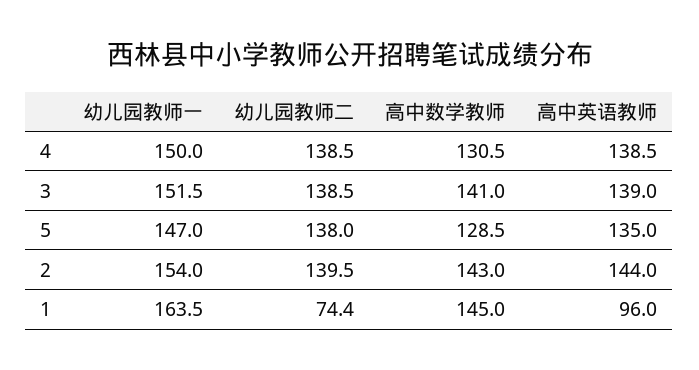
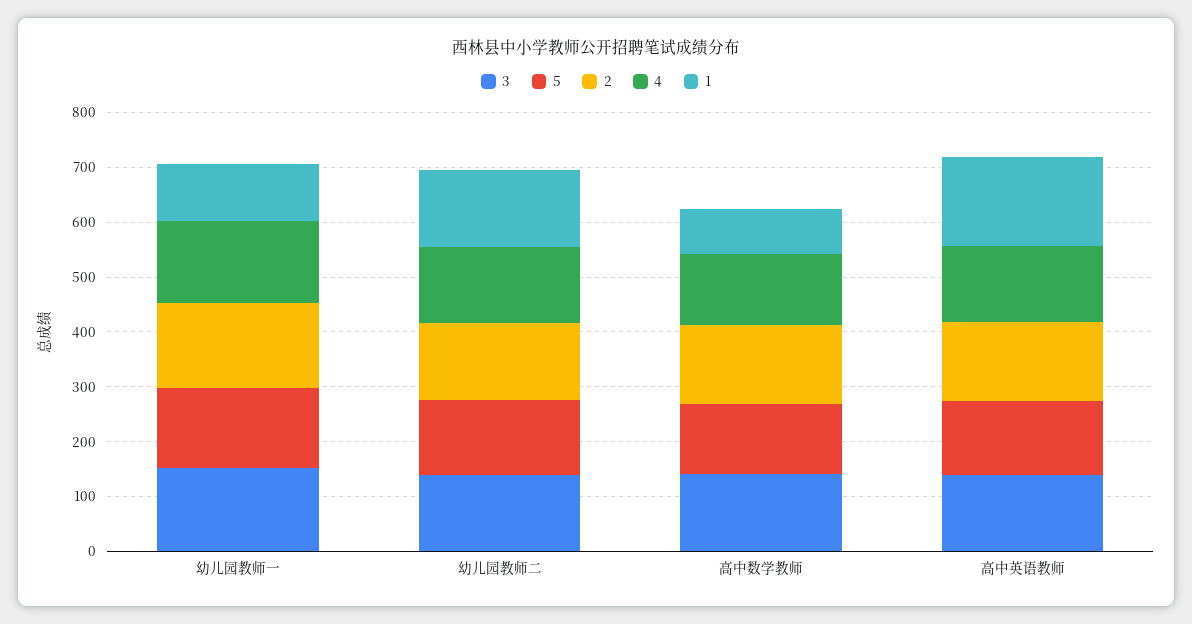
1, 幼儿园教师一: 163.5 -> 100
1, 幼儿园教师二: 74.4 -> 140
1, 高中数学教师: 145 -> 80
1, 高中英语教师: 96 -> 160

